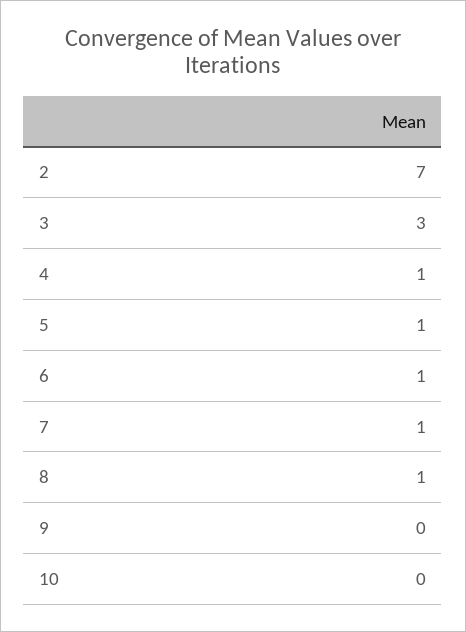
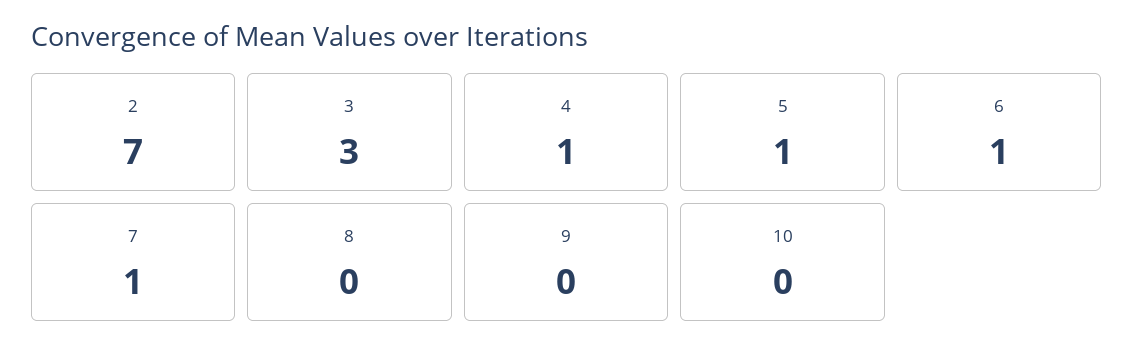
8: 1 -> 0

